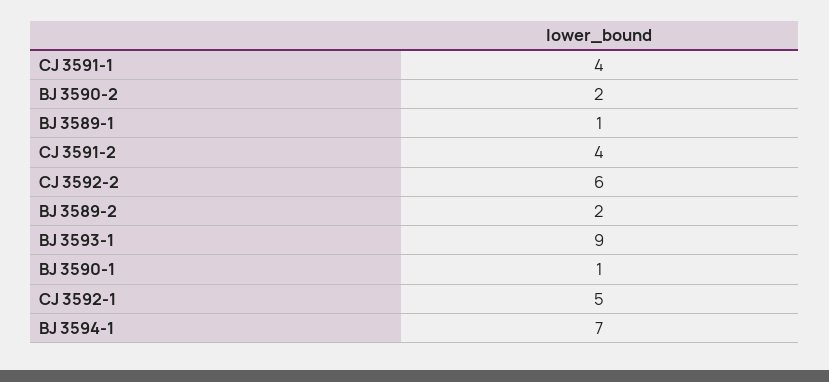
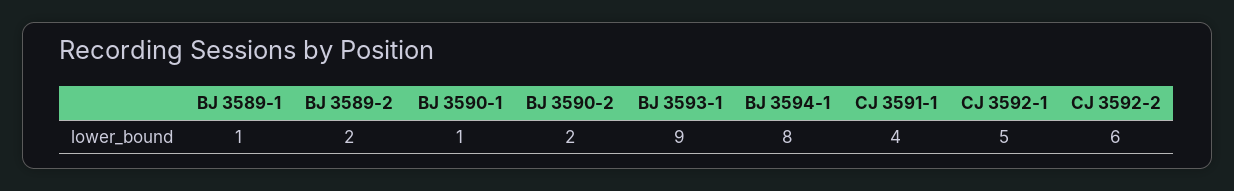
CJ 3591-2: 4 -> none
BJ 3594-1: 7 -> 8

